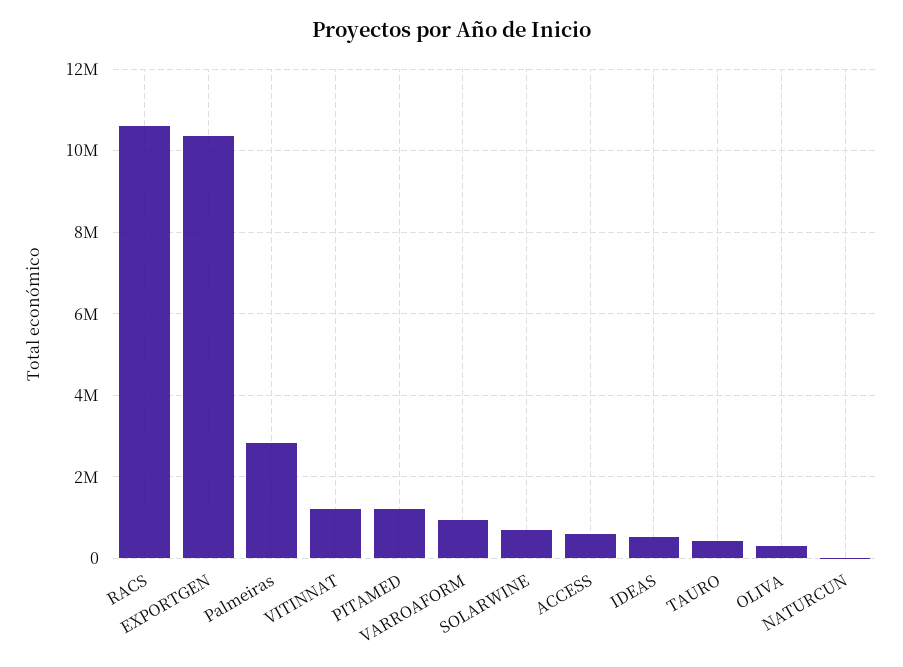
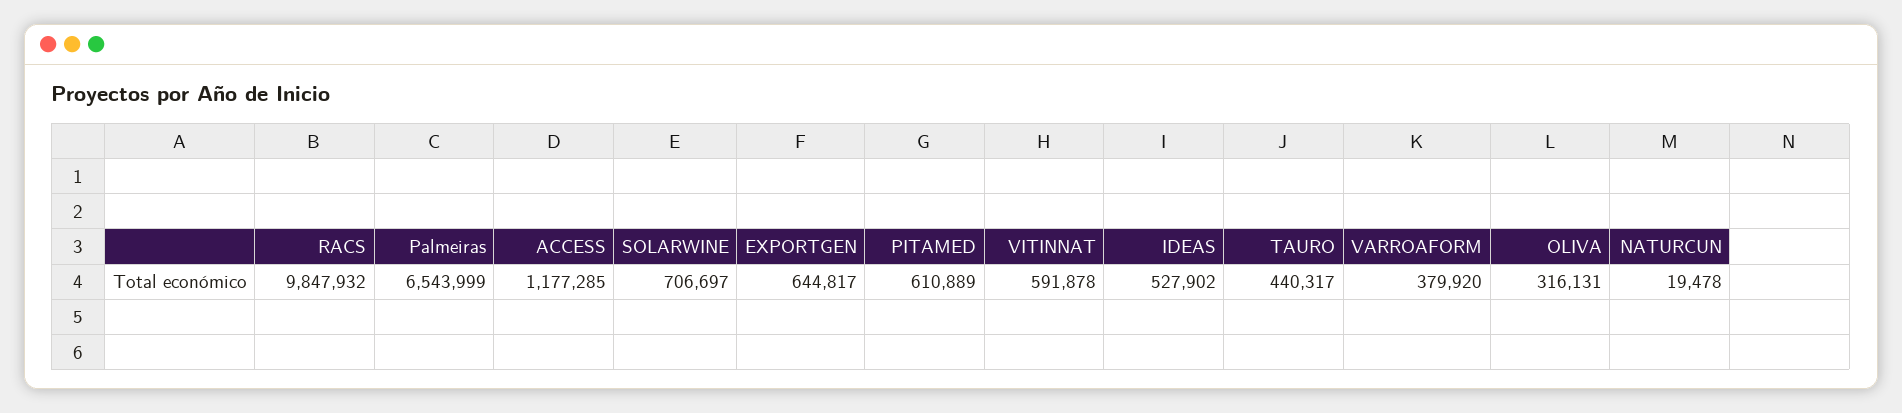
RACS: 10600000 -> 9847932
EXPORTGEN: 10400000 -> 644817
Palmeiras: 2800000 -> 6543999
VITINNAT: 1200000 -> 591878
PITAMED: 1200000 -> 610889
VARROAFORM: 1000000 -> 379920
ACCESS: 600000 -> 1177285

